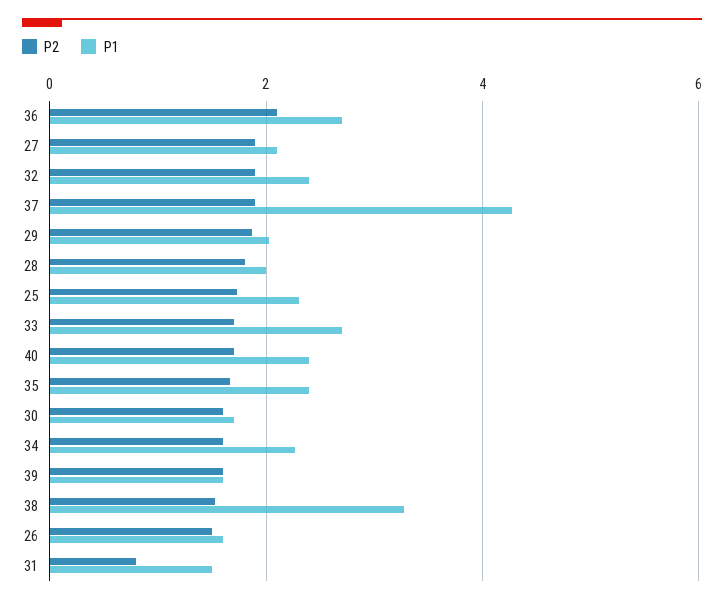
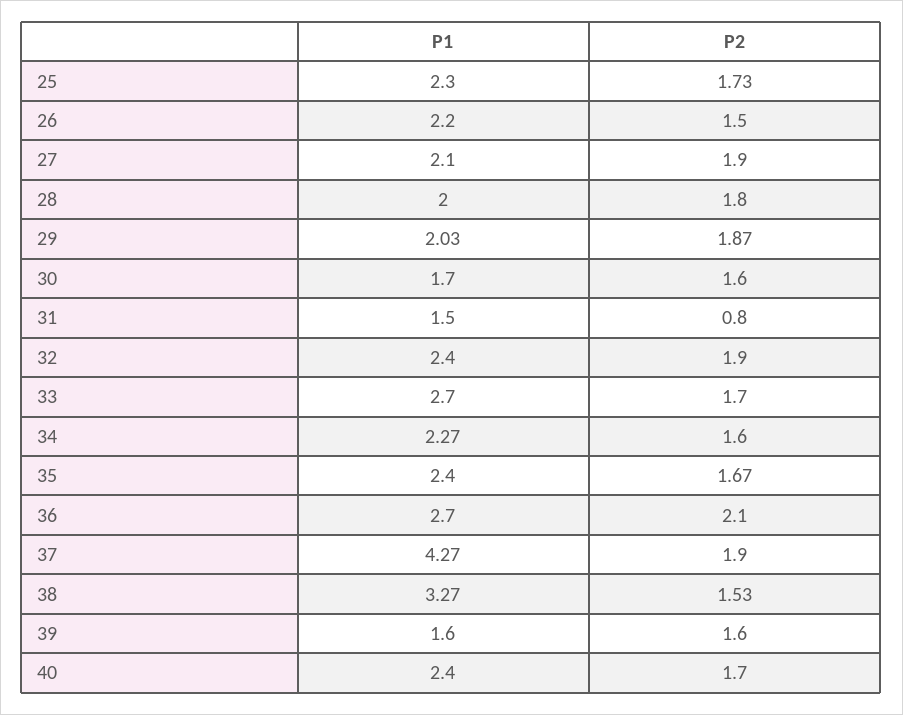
P1, 26: 1.6 -> 2.2

